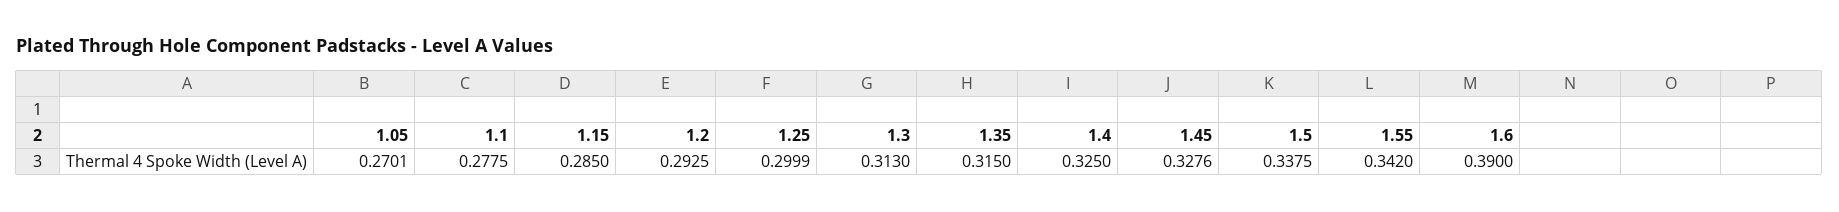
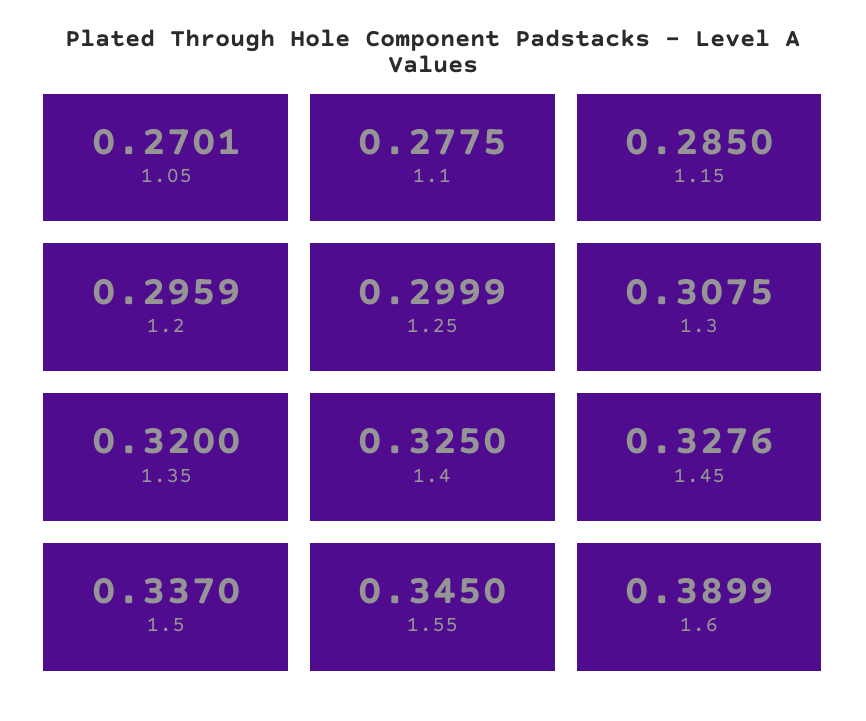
1.2: 0.2925 -> 0.2959
1.3: 0.313 -> 0.3075
1.35: 0.315 -> 0.32
1.5: 0.3375 -> 0.337
1.55: 0.342 -> 0.345
1.6: 0.39 -> 0.3899

